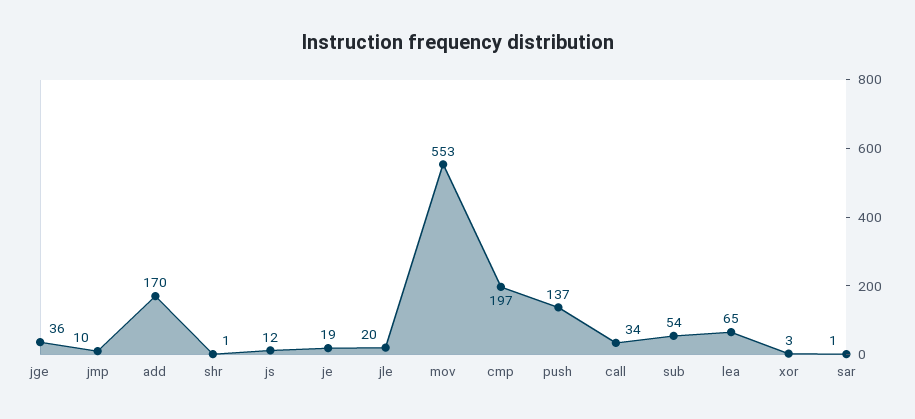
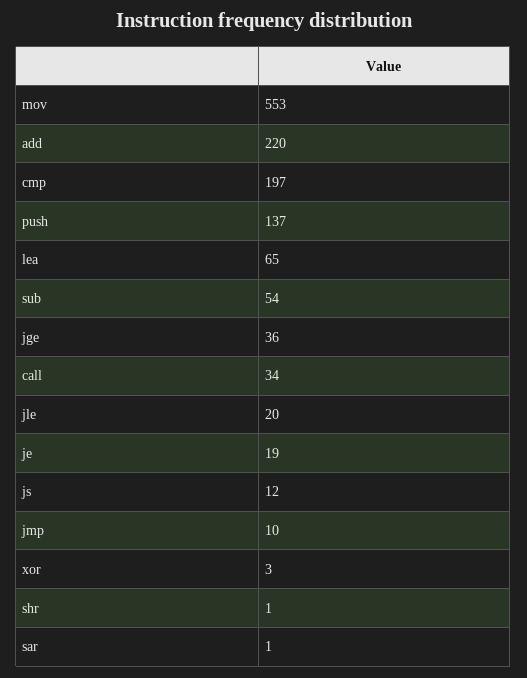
add: 170 -> 220

